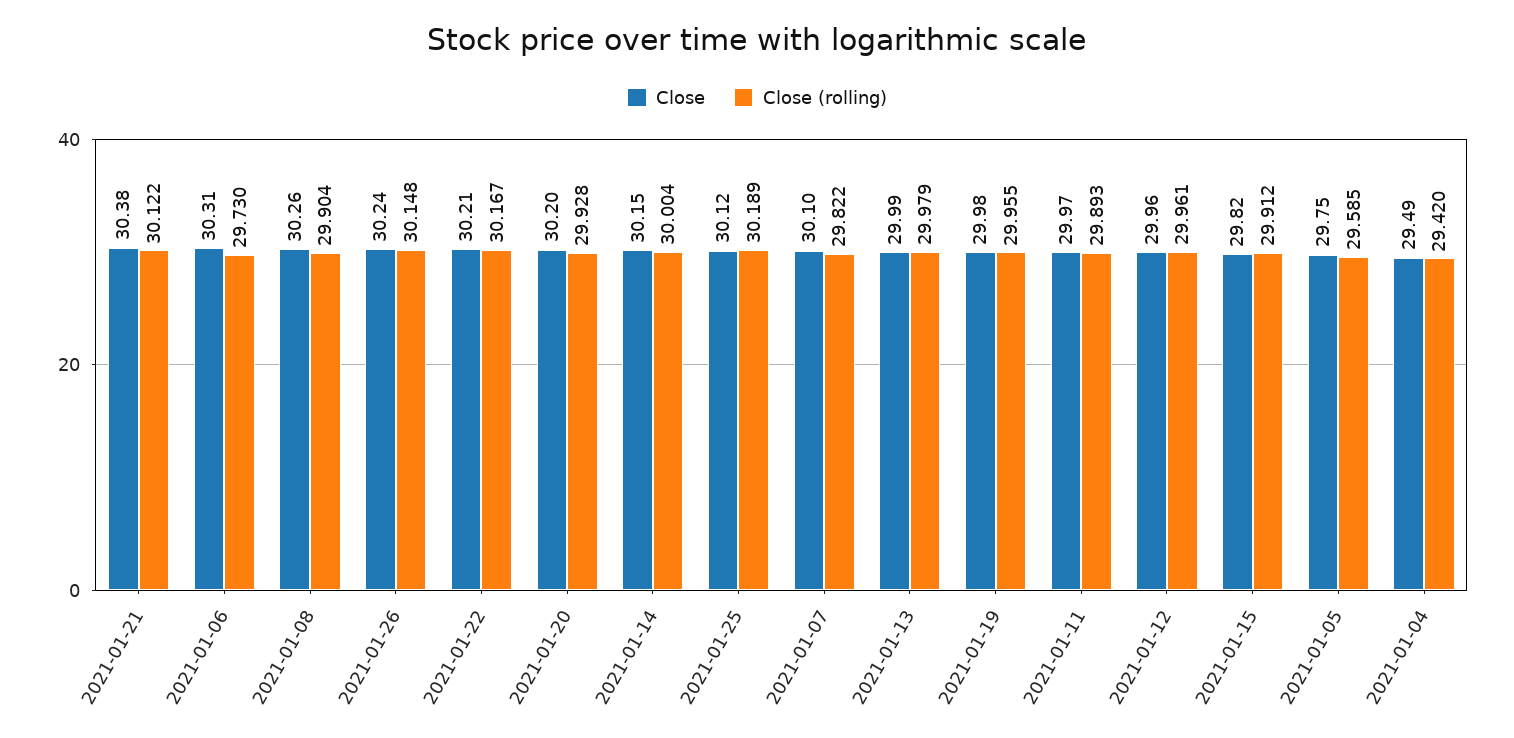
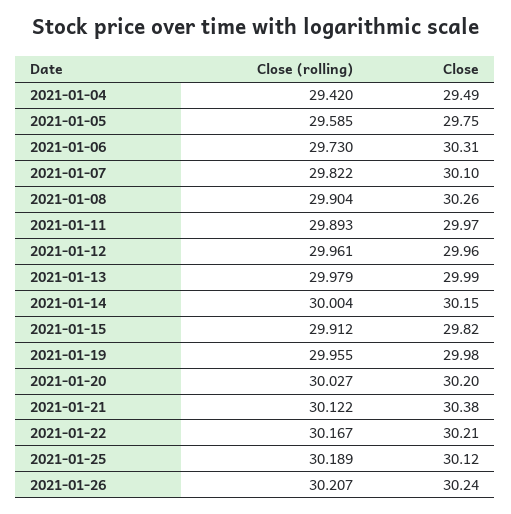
Close (rolling), 2021-01-26: 30.148 -> 30.207
Close (rolling), 2021-01-20: 29.928 -> 30.027

